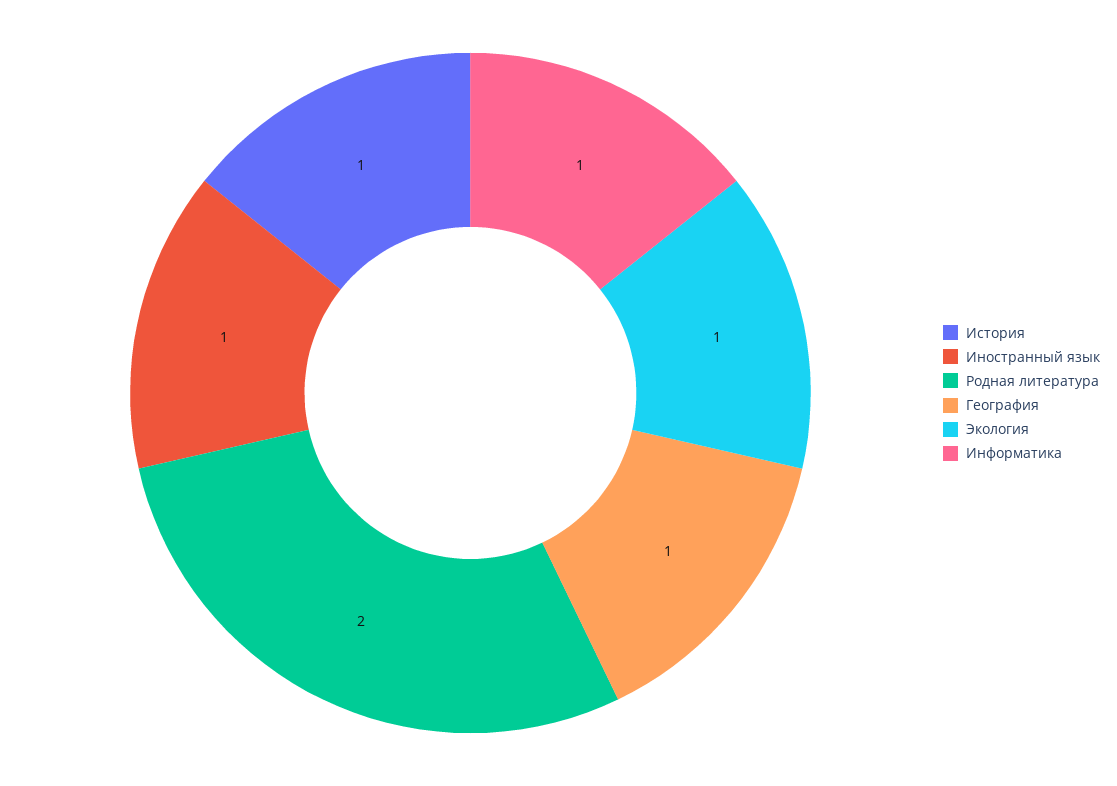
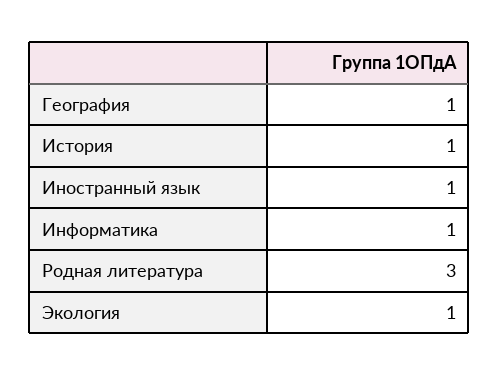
Родная литература: 2 -> 3

